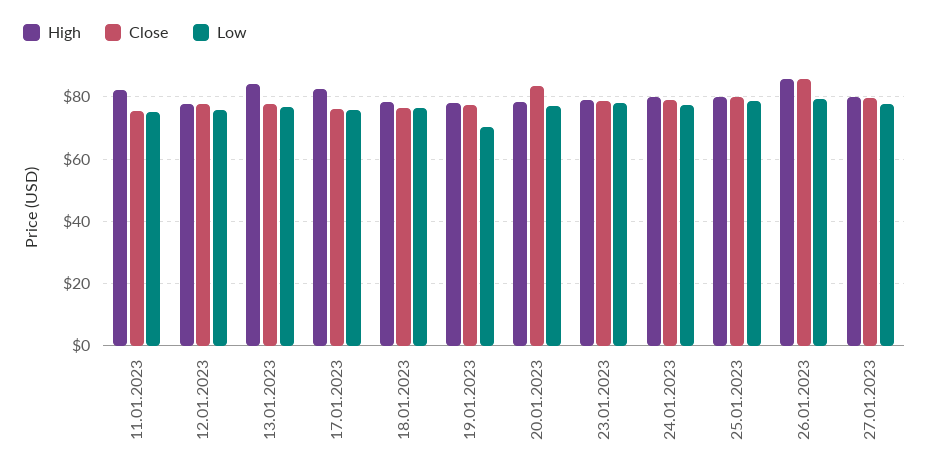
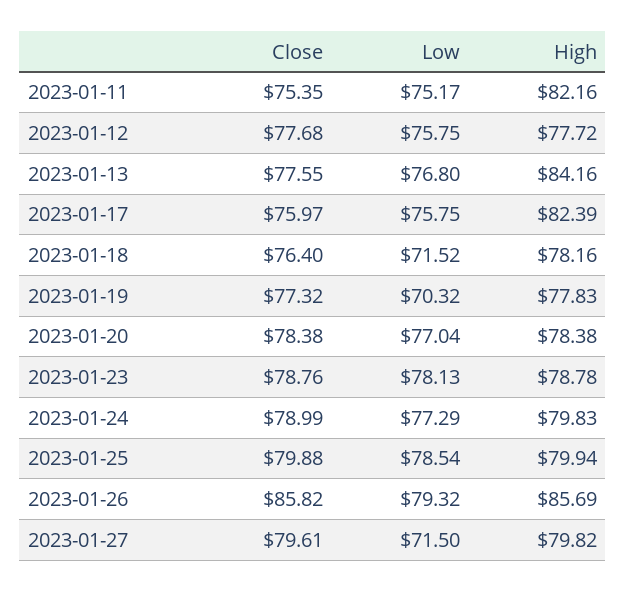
Low, 18.01.2023: 76 -> 71.52
Close, 20.01.2023: 84 -> 78.38
Low, 27.01.2023: 78 -> 71.5

